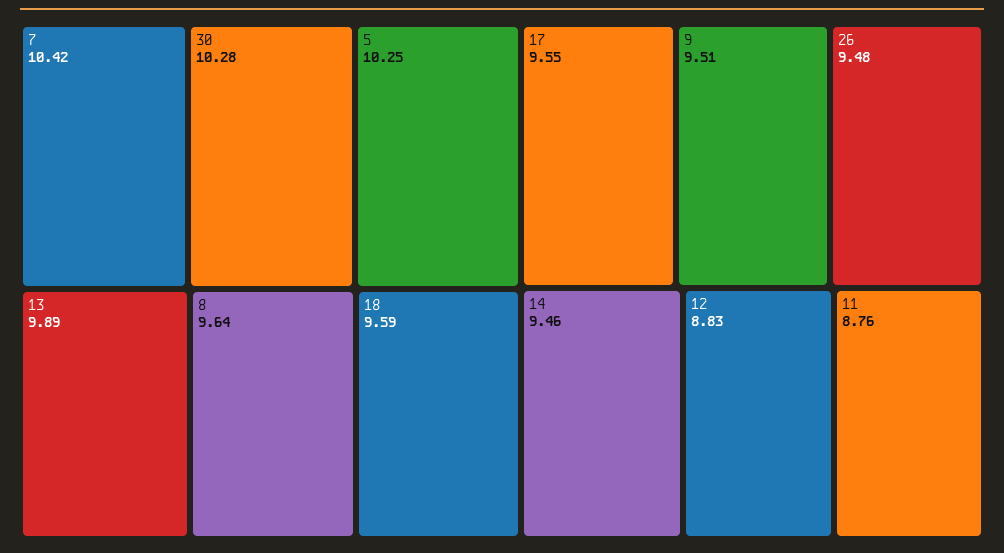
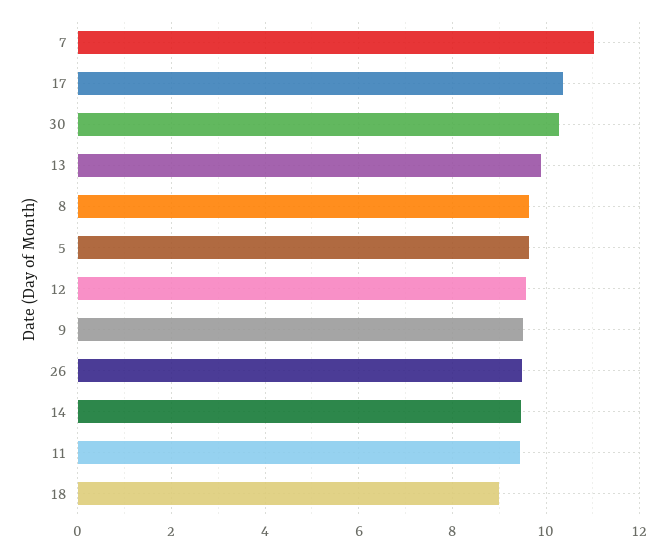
7: 10.42 -> 11
5: 10.25 -> 9.6
18: 9.59 -> 9
17: 9.55 -> 10.4
12: 8.83 -> 9.6
11: 8.76 -> 9.4

